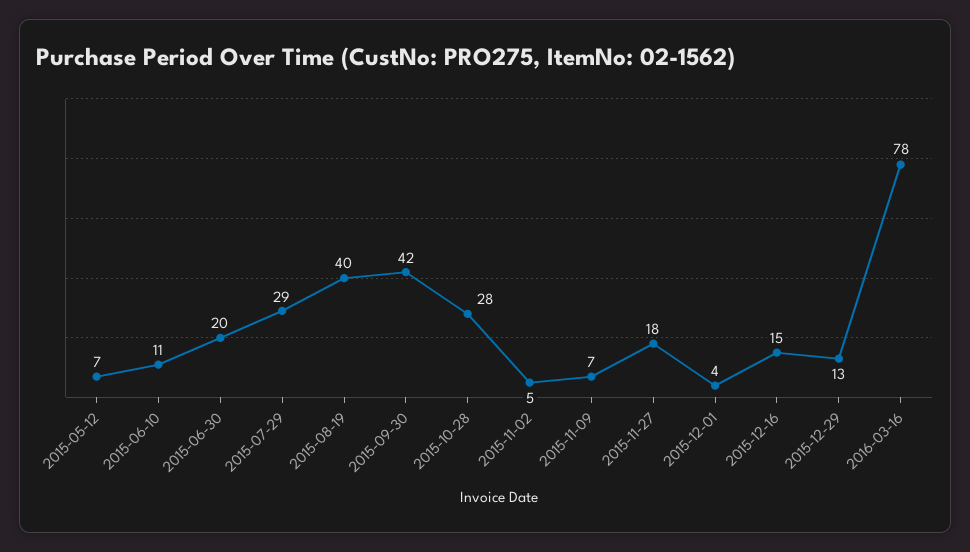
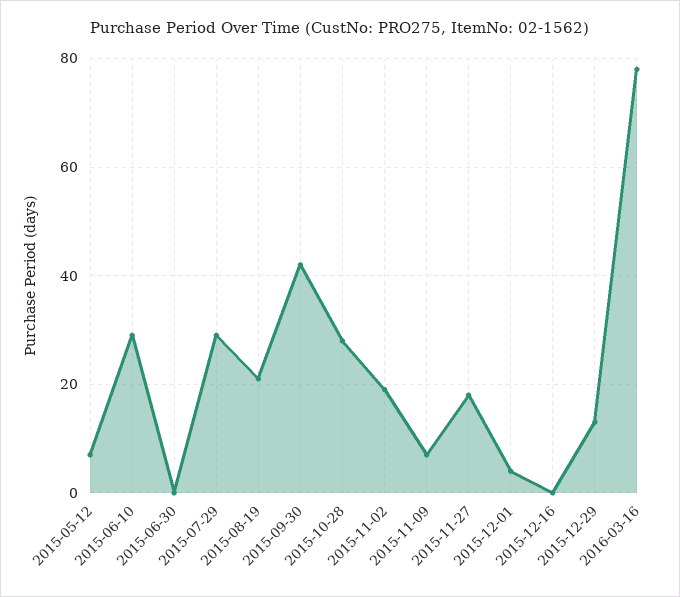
2015-06-10: 11 -> 30
2015-06-30: 20 -> 0
2015-08-19: 40 -> 20
2015-11-02: 5 -> 20
2015-12-16: 15 -> 0

